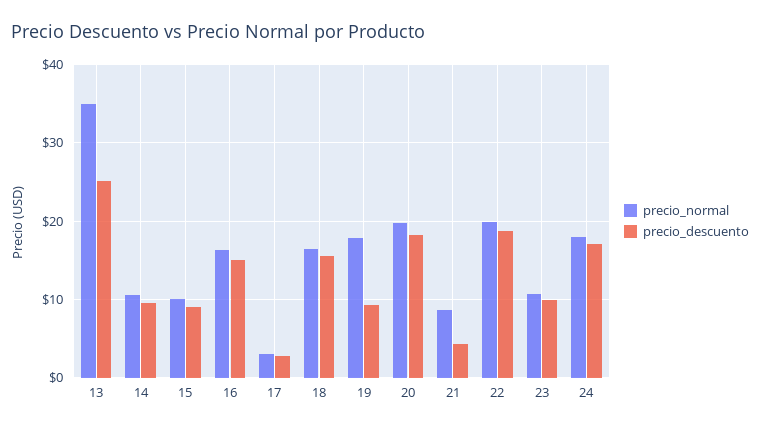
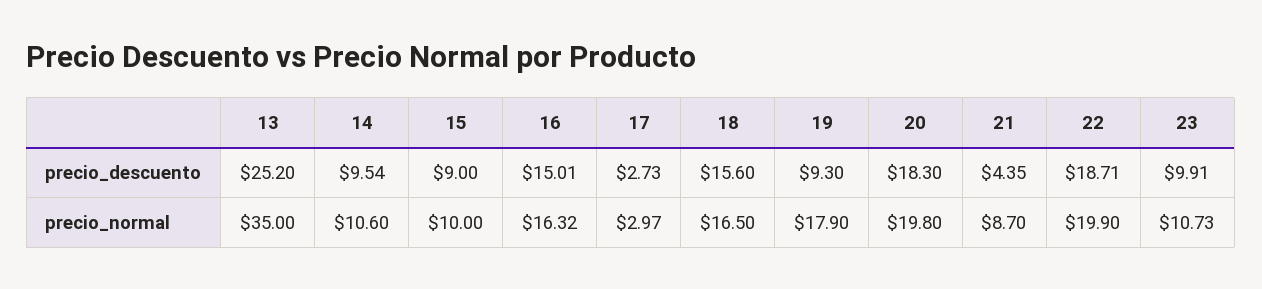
precio_normal, 24: 18 -> none
precio_descuento, 24: 17 -> none

